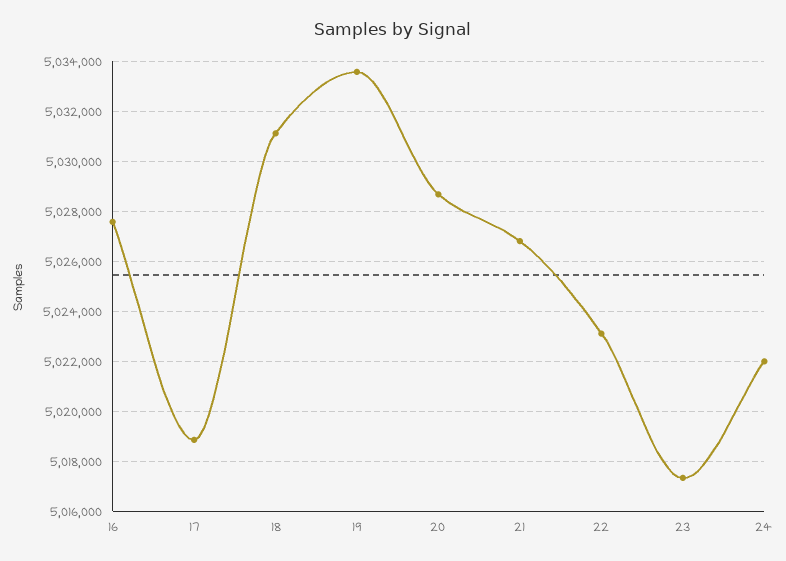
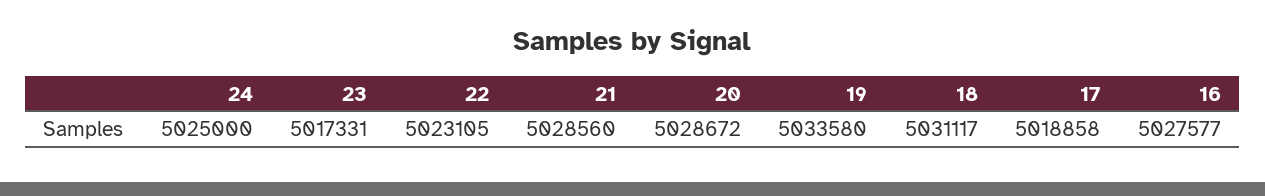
21: 5026750 -> 5028560
24: 5022000 -> 5025000

